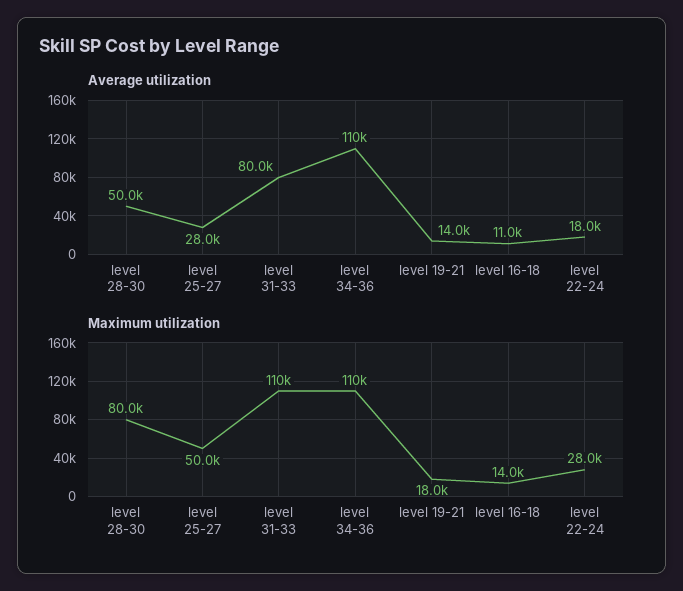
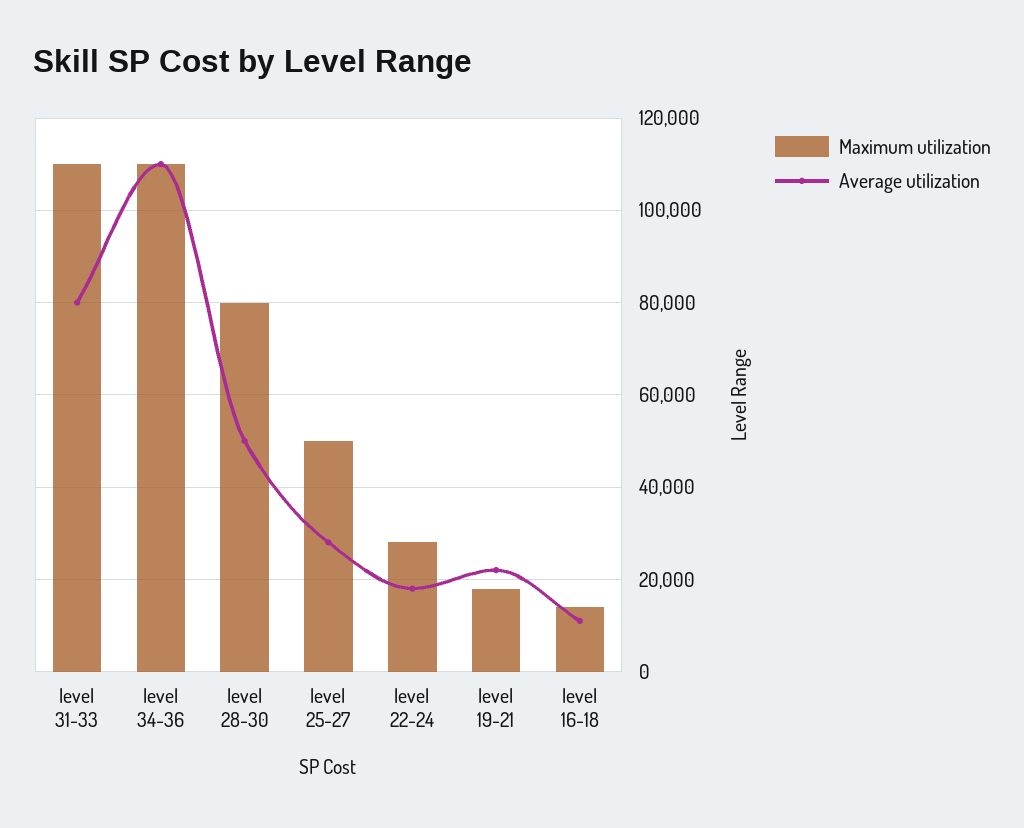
Average utilization, level 19-21: 14000 -> 22000

